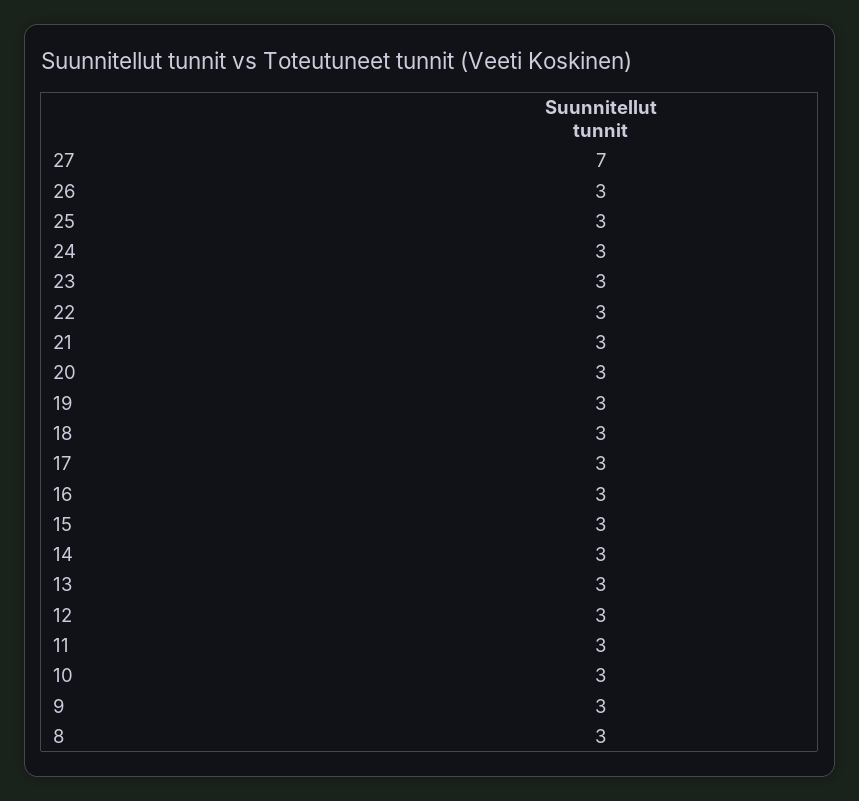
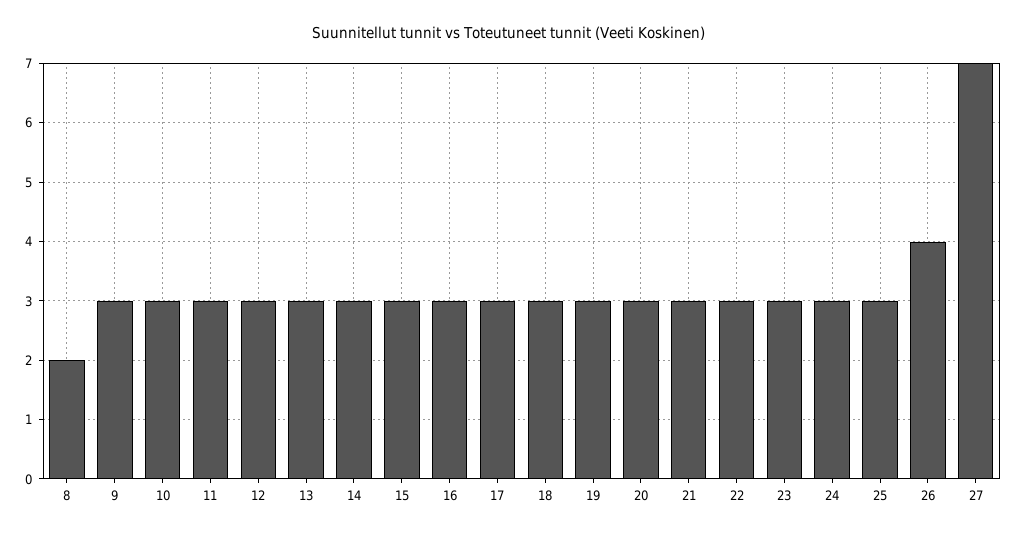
26: 3 -> 4
8: 3 -> 2

